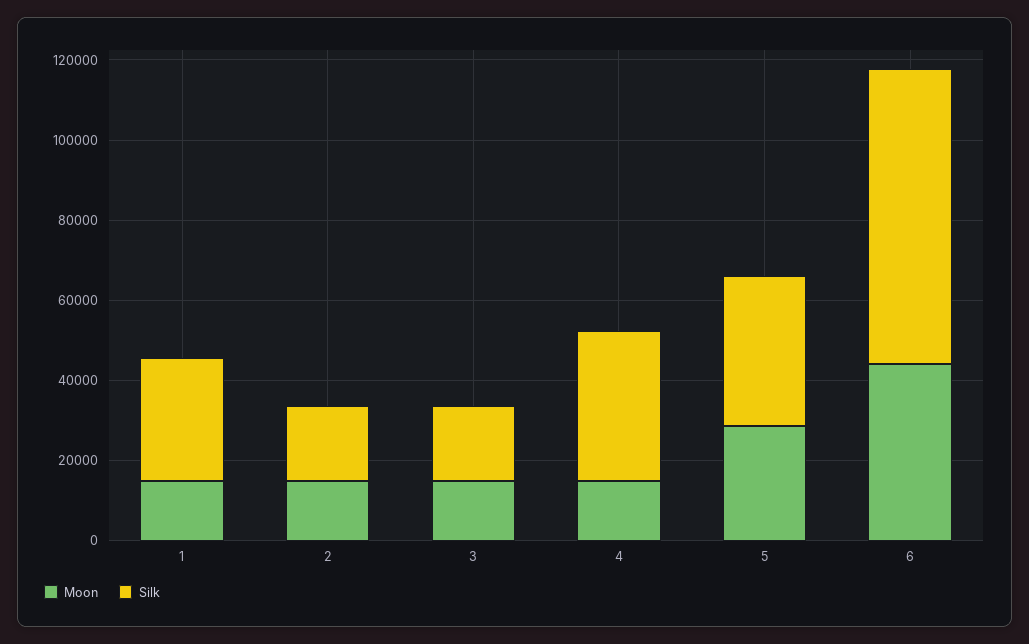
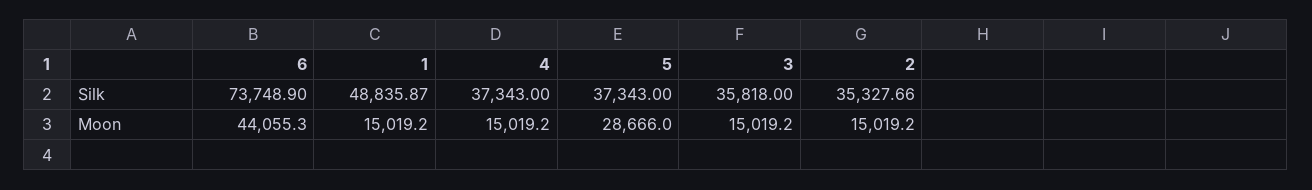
Silk, 1: 30000 -> 48835.87
Silk, 2: 20000 -> 35327.66
Silk, 3: 20000 -> 35818

